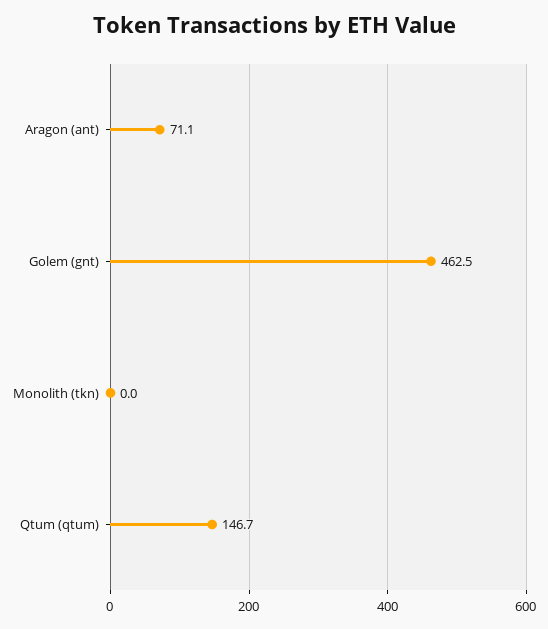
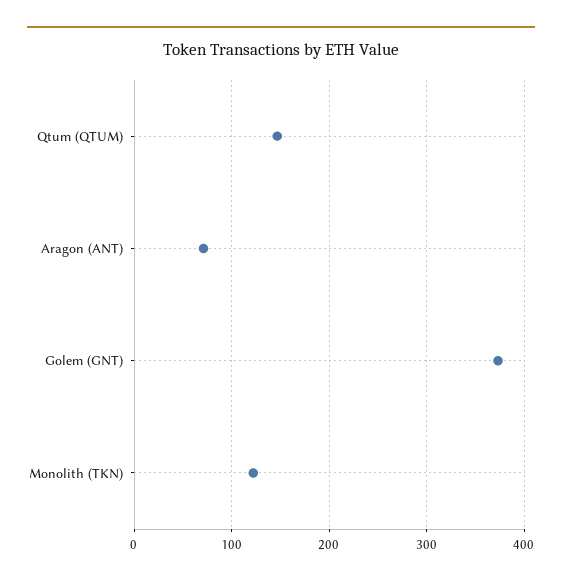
Golem (gnt): 462.5 -> 370
Monolith (tkn): 0 -> 120

